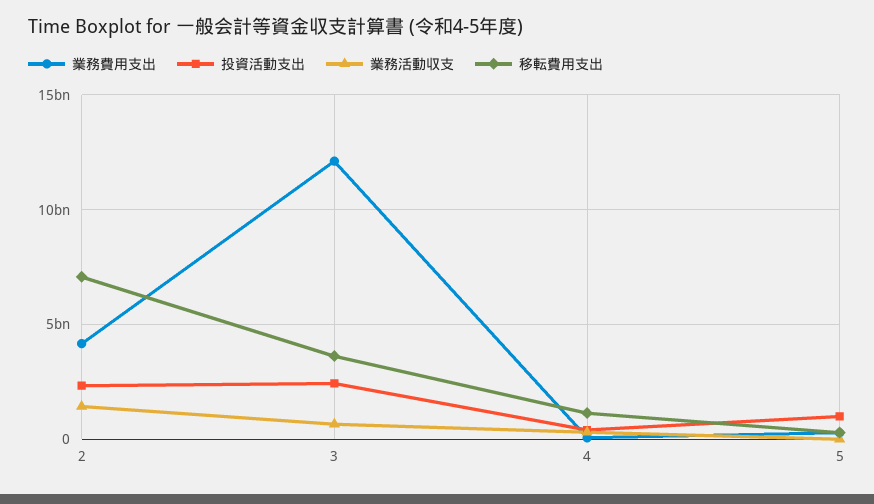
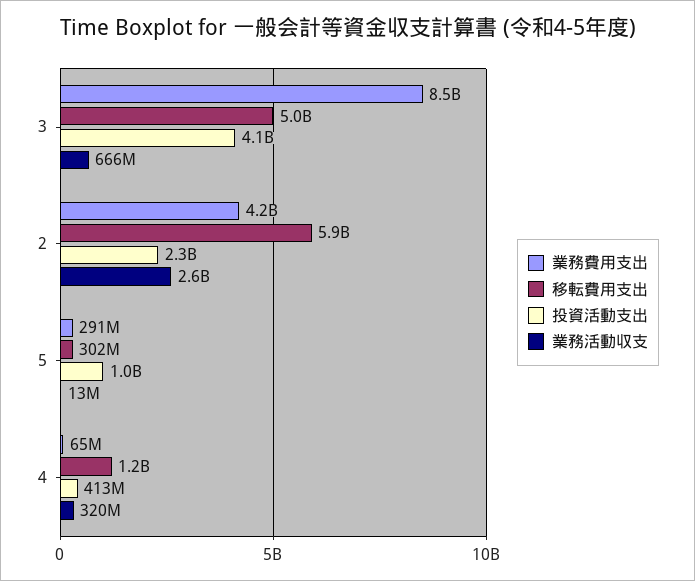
業務活動収支, 2: 1500000000 -> 2600000000
移転費用支出, 2: 7000000000 -> 5900000000
業務費用支出, 3: 12000000000 -> 8500000000
投資活動支出, 3: 2500000000 -> 4100000000
移転費用支出, 3: 3500000000 -> 5000000000

